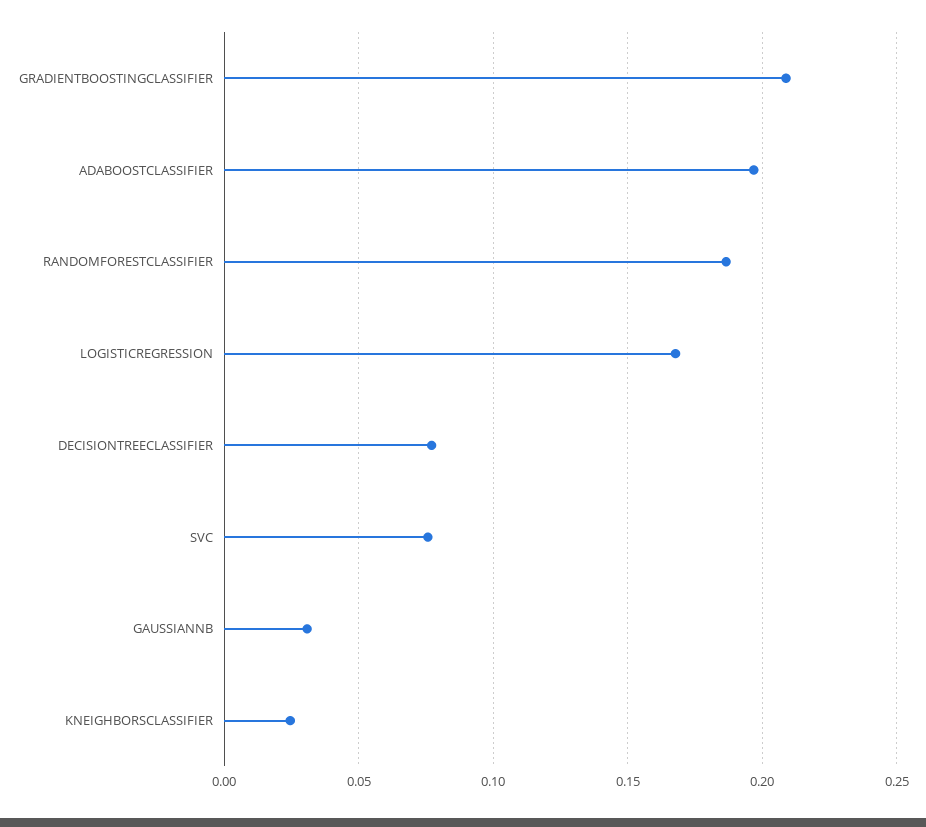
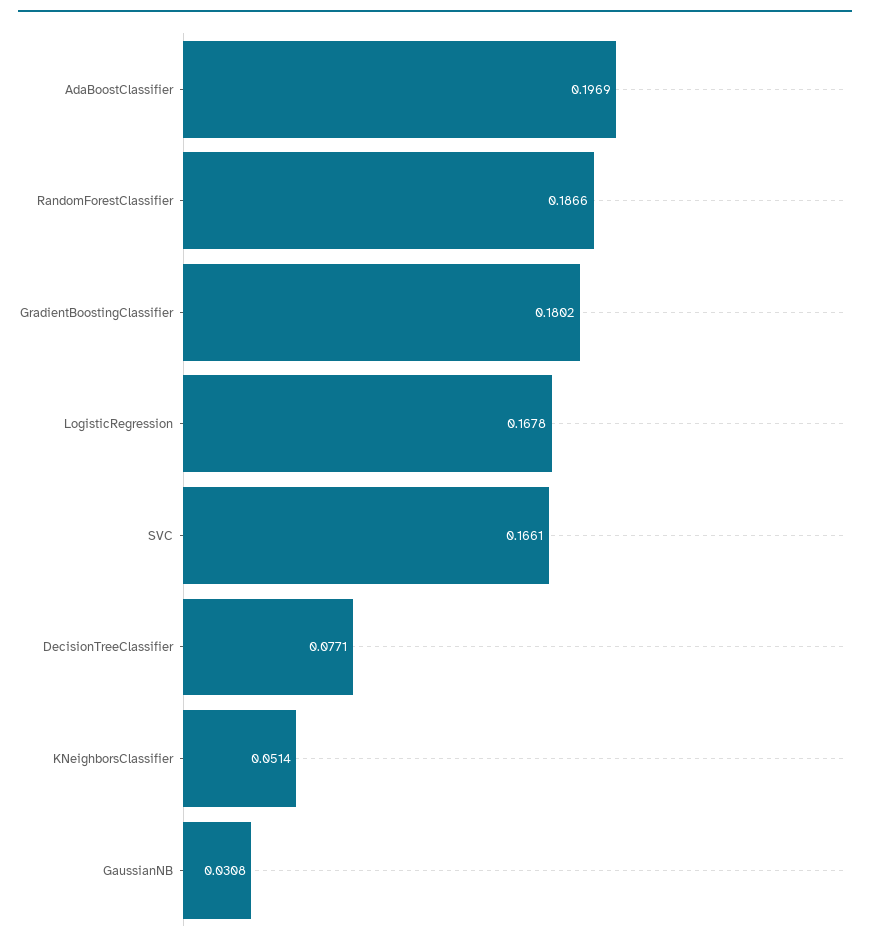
GRADIENTBOOSTINGCLASSIFIER: 0.21 -> 0.1802
SVC: 0.075 -> 0.1661
KNEIGHBORSCLASSIFIER: 0.025 -> 0.0514

